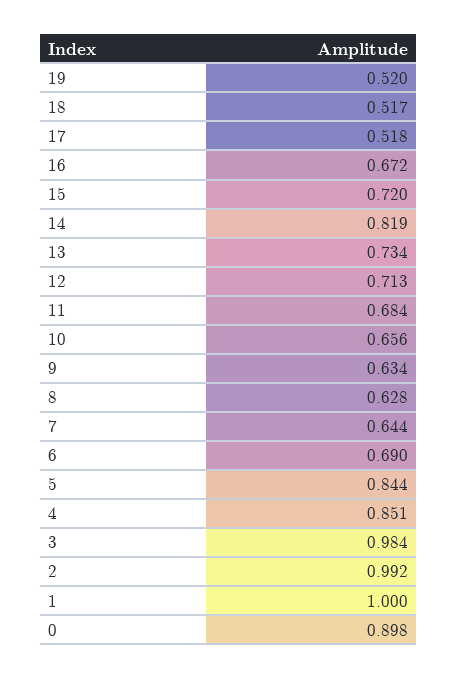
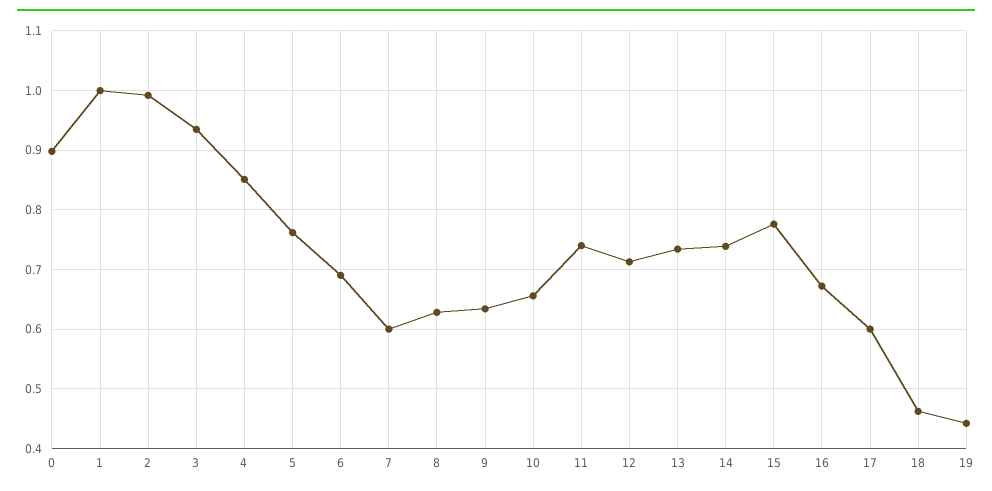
19: 0.52 -> 0.44
18: 0.517 -> 0.46
17: 0.518 -> 0.6
15: 0.72 -> 0.78
14: 0.819 -> 0.74
11: 0.684 -> 0.74
7: 0.644 -> 0.6
5: 0.844 -> 0.76
3: 0.984 -> 0.94

